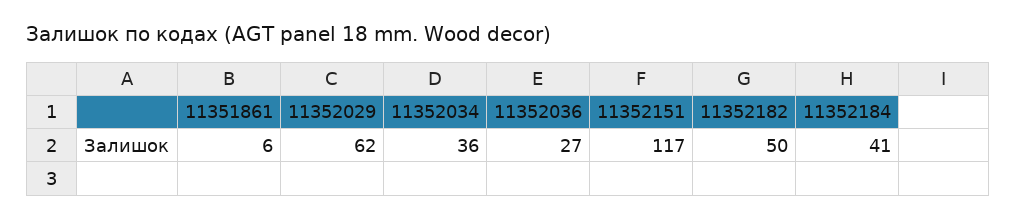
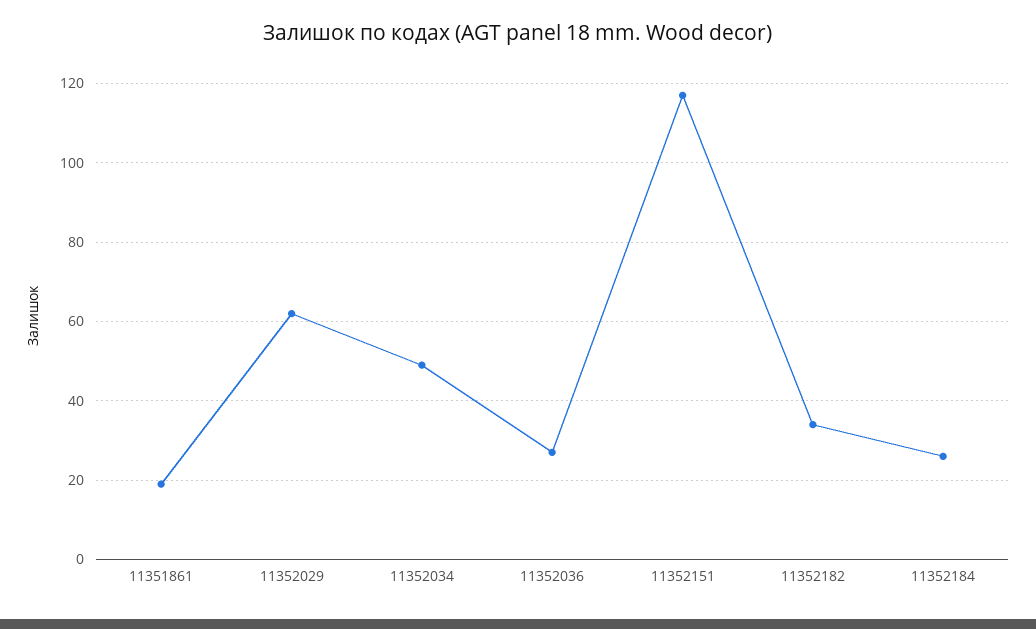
11351861: 6 -> 20
11352034: 36 -> 50
11352182: 50 -> 35
11352184: 41 -> 25

